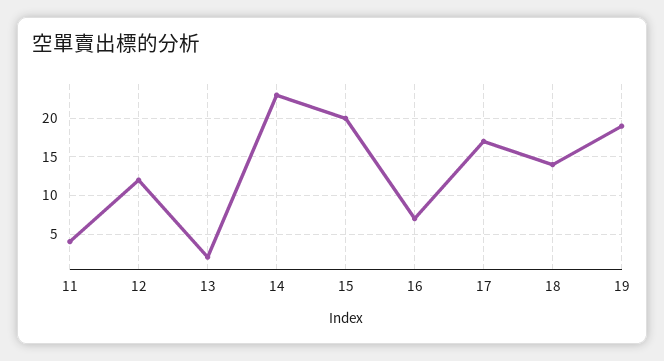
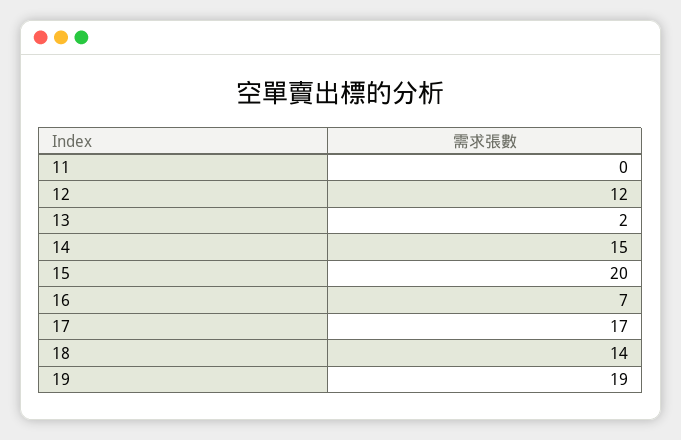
11: 4 -> 0
14: 23 -> 15

